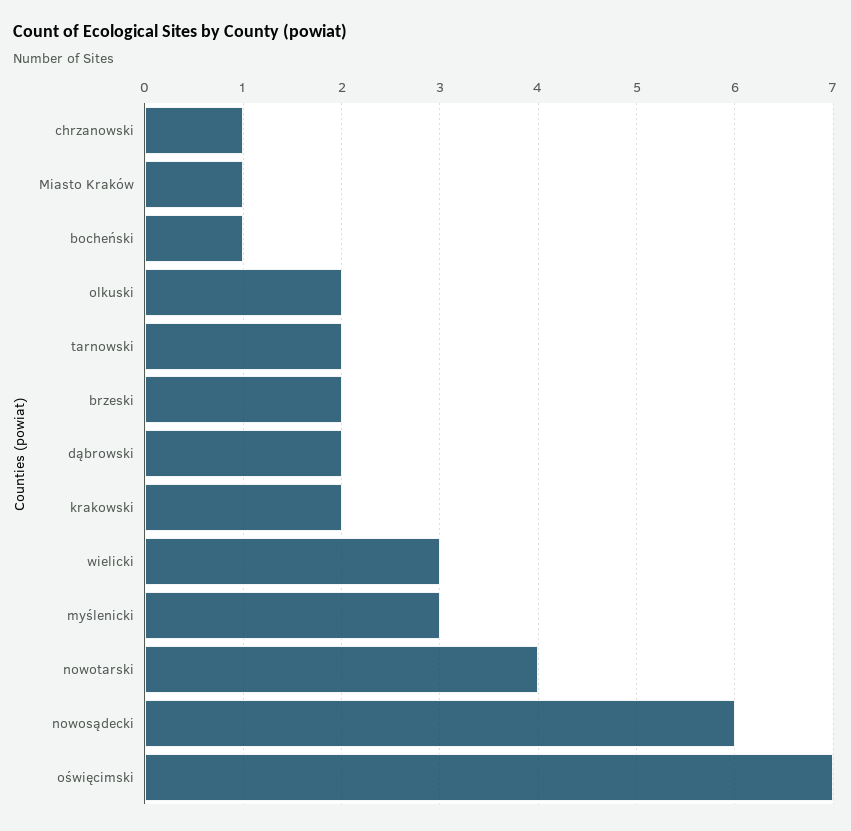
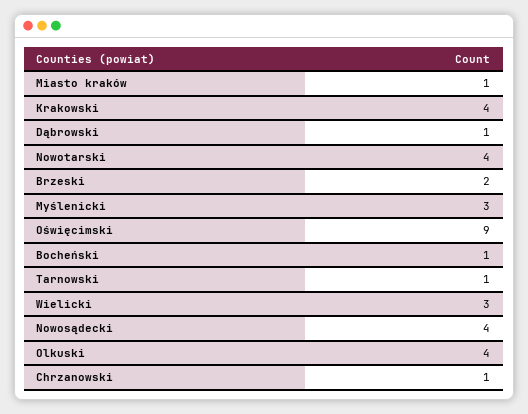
olkuski: 2 -> 4
tarnowski: 2 -> 1
dąbrowski: 2 -> 1
krakowski: 2 -> 4
nowosądecki: 6 -> 4
oświęcimski: 7 -> 9

